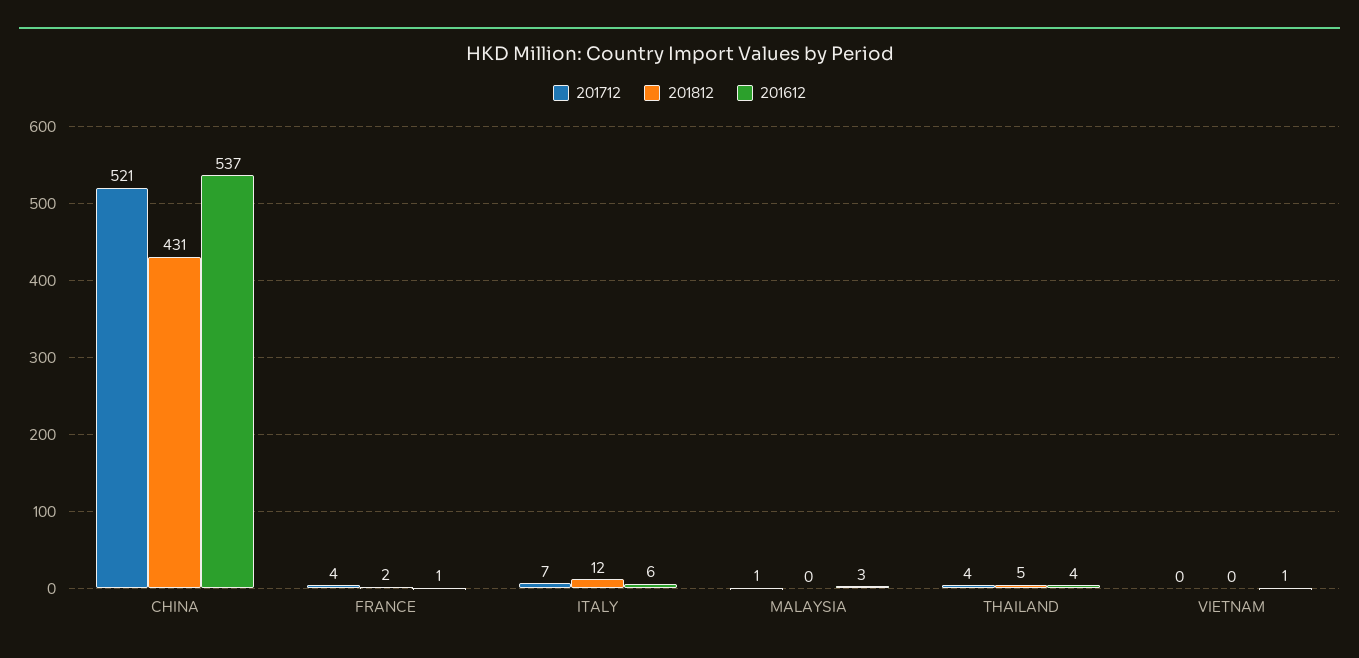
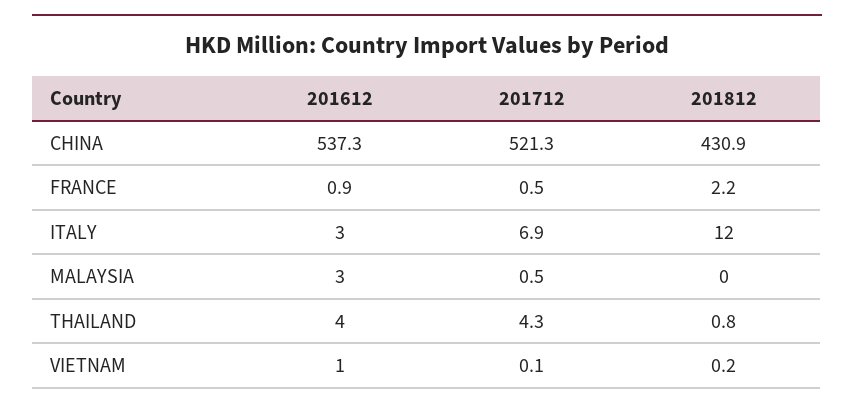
201712, FRANCE: 4 -> 0.5
201612, ITALY: 6 -> 3
201812, THAILAND: 5 -> 0.8

